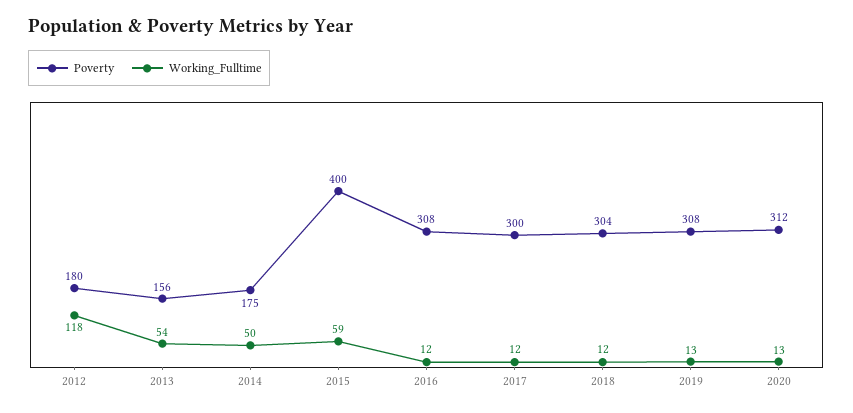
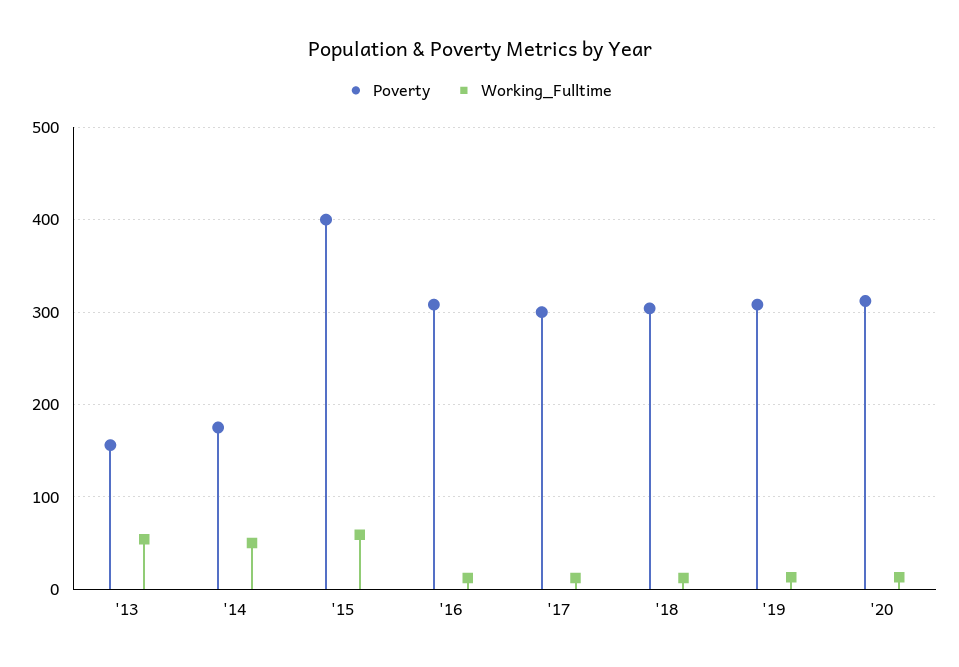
Poverty, 2012: 180 -> none
Working_Fulltime, 2012: 118 -> none

